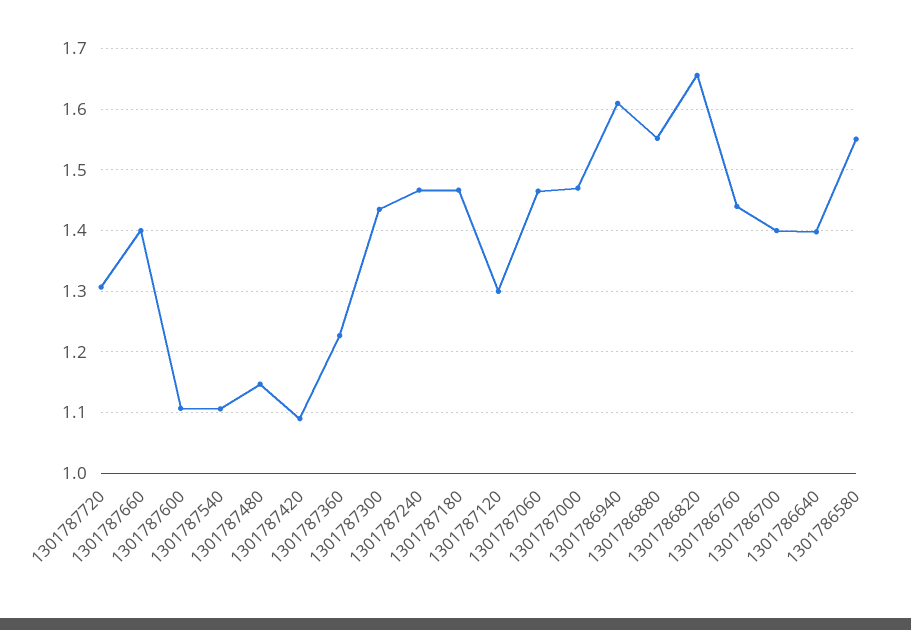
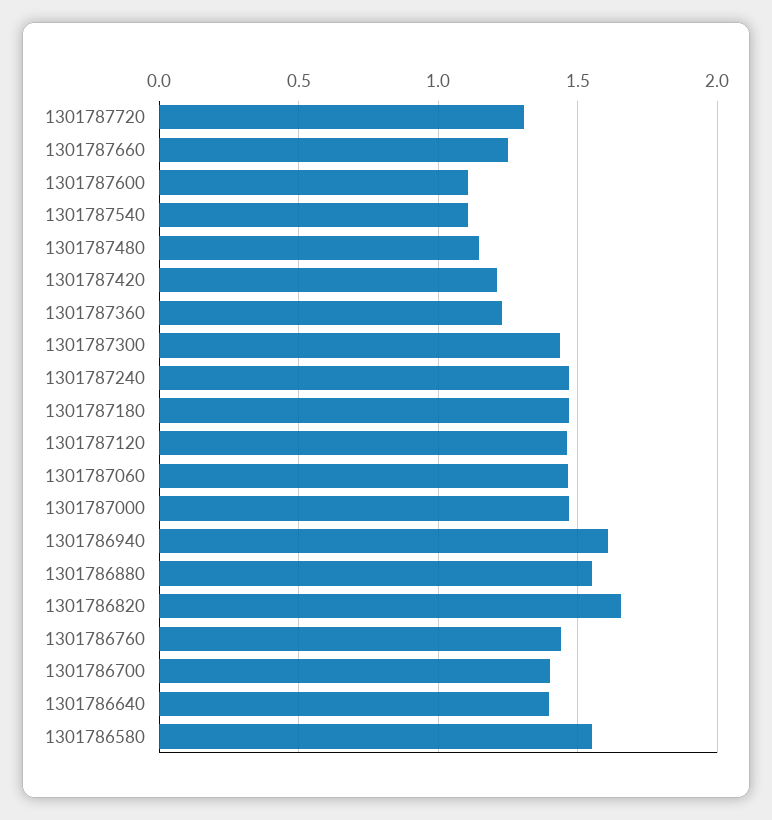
1301787660: 1.4 -> 1.25
1301787420: 1.09 -> 1.2
1301787120: 1.3 -> 1.45

